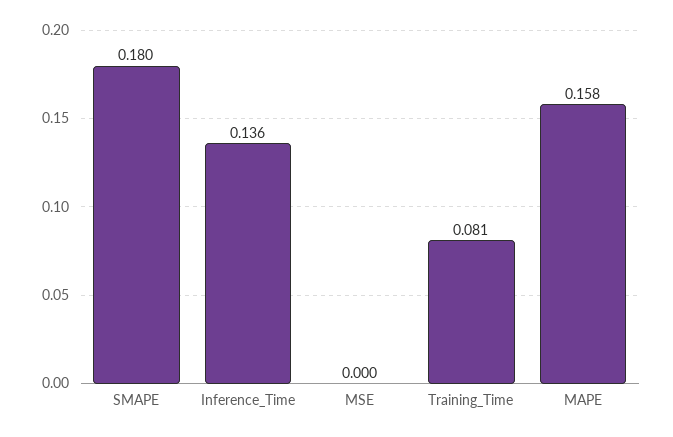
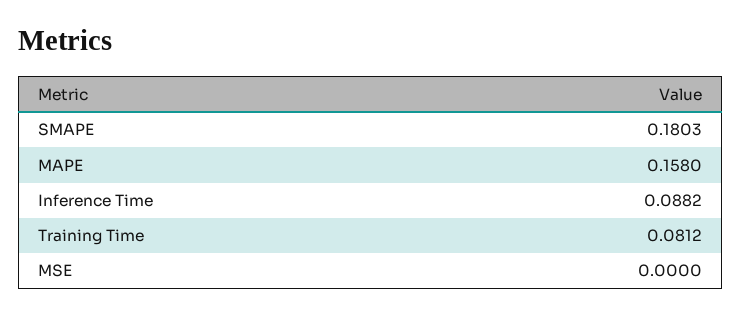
Inference_Time: 0.136 -> 0.0882

